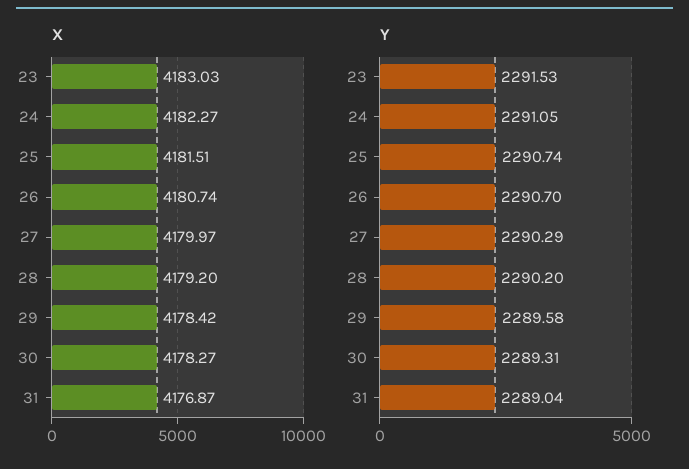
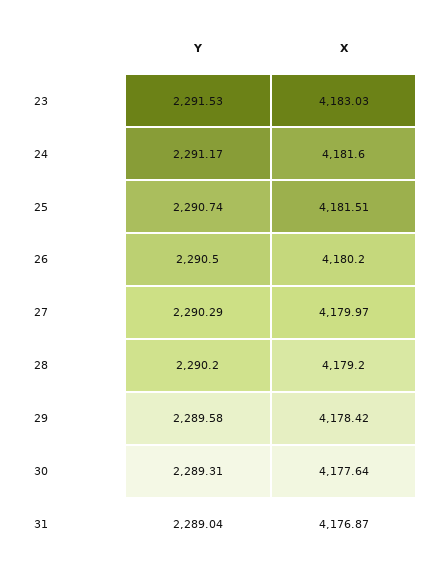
X, 24: 4182.27 -> 4181.6
X, 26: 4180.74 -> 4180.2
X, 30: 4178.27 -> 4177.64
Y, 24: 2291.05 -> 2291.17
Y, 26: 2290.7 -> 2290.5

